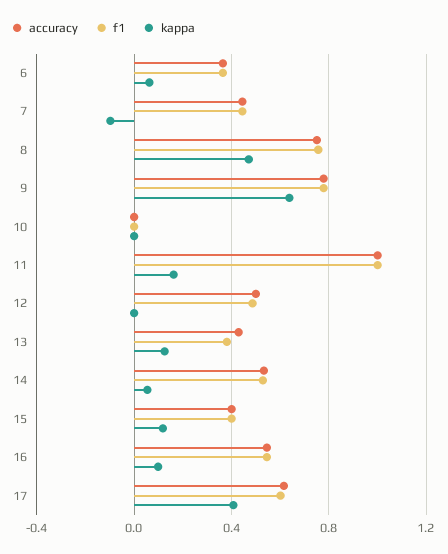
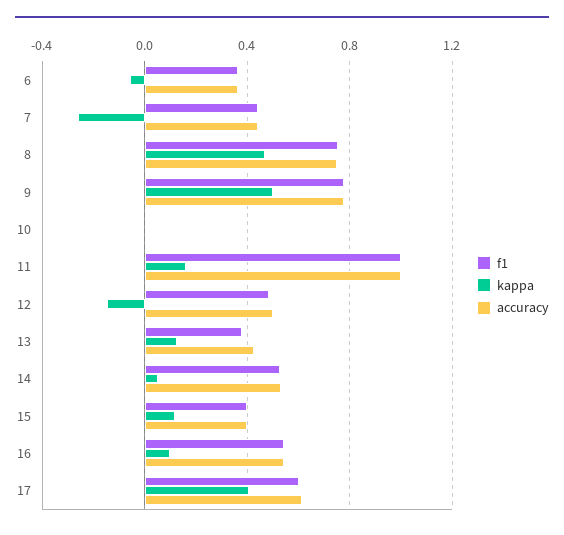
kappa, 6: 0.05 -> -0.05
kappa, 7: -0.1 -> -0.25
kappa, 9: 0.65 -> 0.5
kappa, 12: 0 -> -0.15

